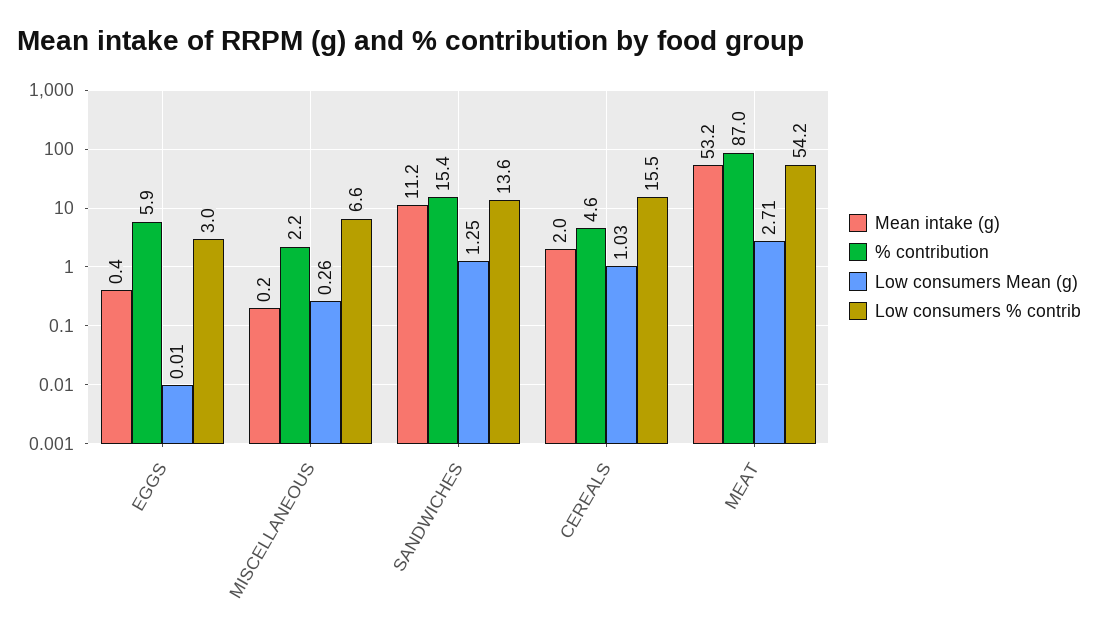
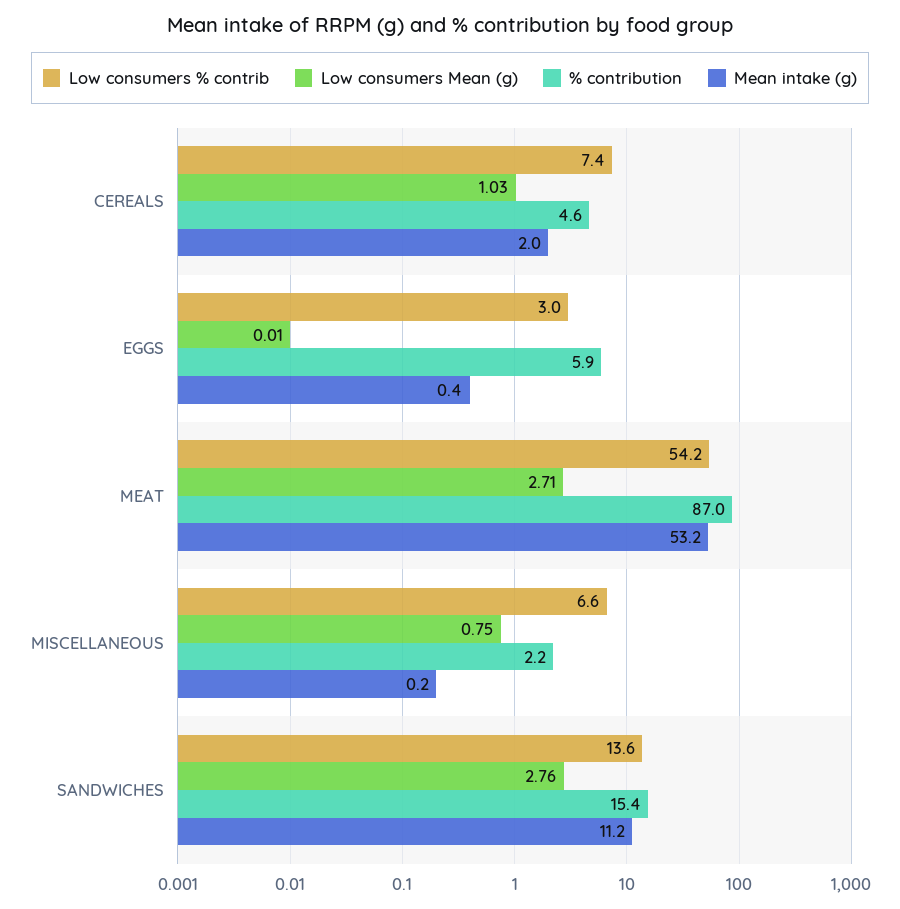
Low consumers Mean (g), MISCELLANEOUS: 0.26 -> 0.75
Low consumers Mean (g), SANDWICHES: 1.25 -> 2.76
Low consumers % contrib, CEREALS: 15.5 -> 7.4

